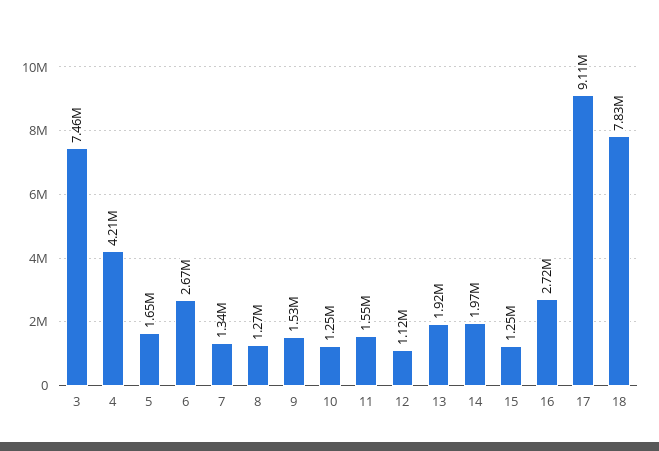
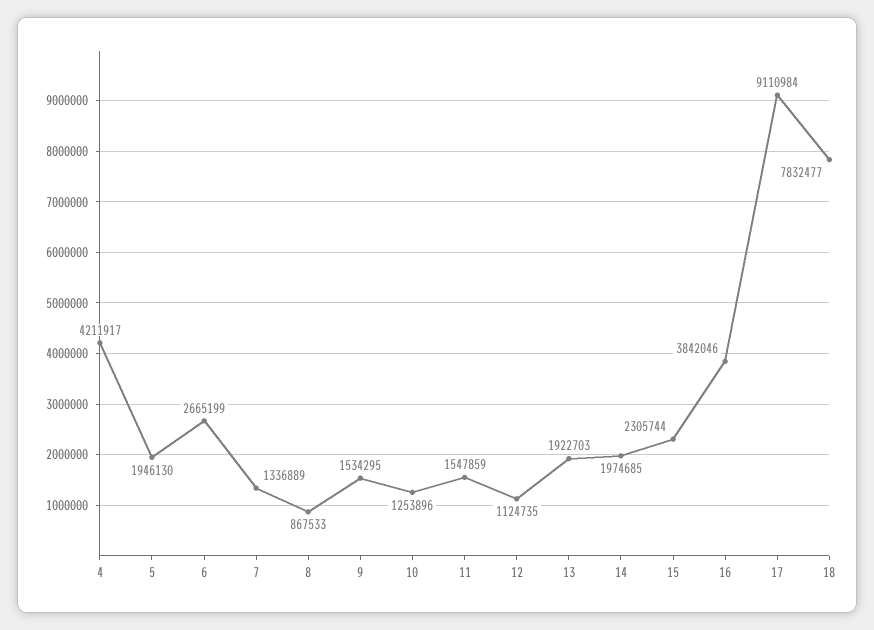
3: 7460000 -> none
5: 1650000 -> 1946130
8: 1270000 -> 867533
15: 1250000 -> 2305744
16: 2720000 -> 3842046

